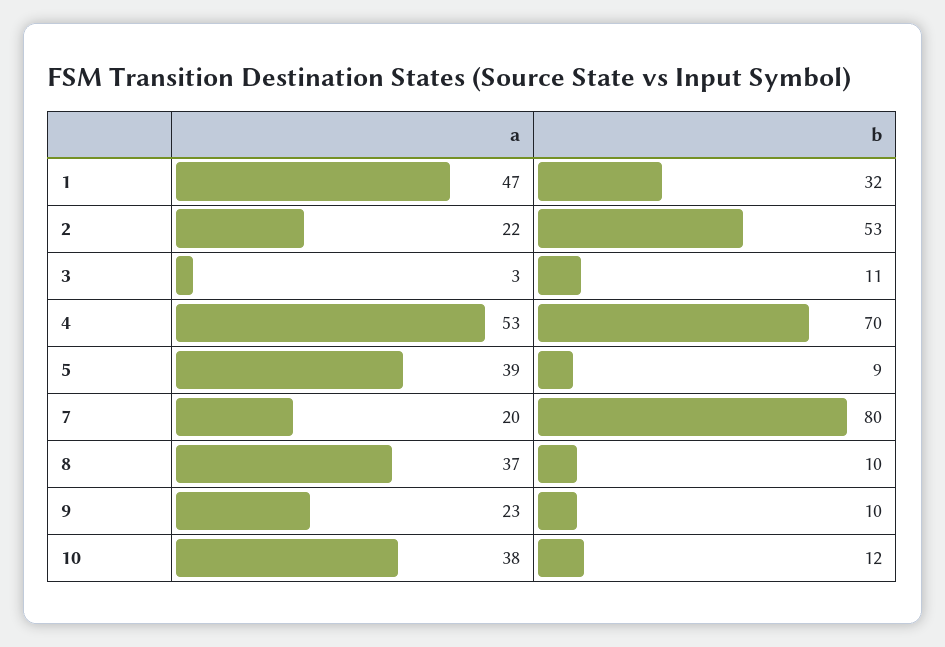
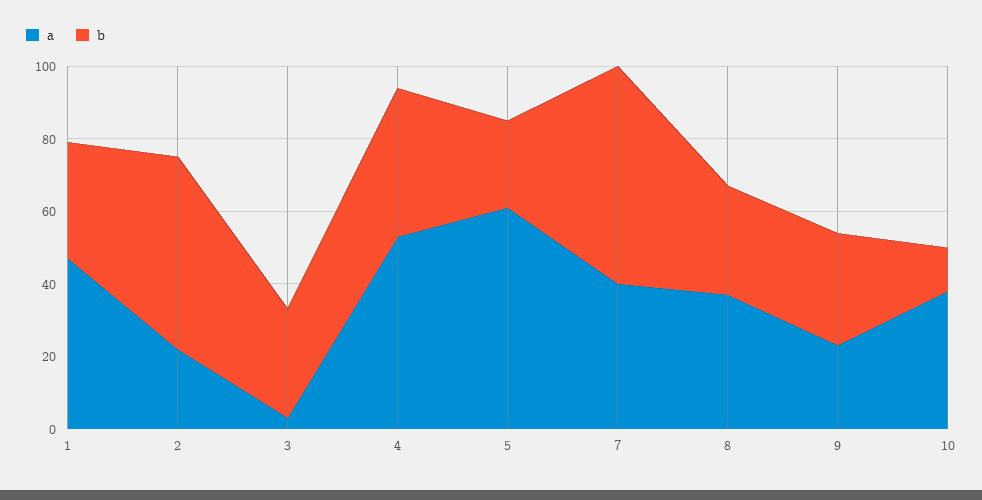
b, 3: 11 -> 30
b, 4: 70 -> 40
a, 5: 39 -> 60
b, 5: 9 -> 25
a, 7: 20 -> 40
b, 7: 80 -> 60
b, 8: 10 -> 30
b, 9: 10 -> 30

